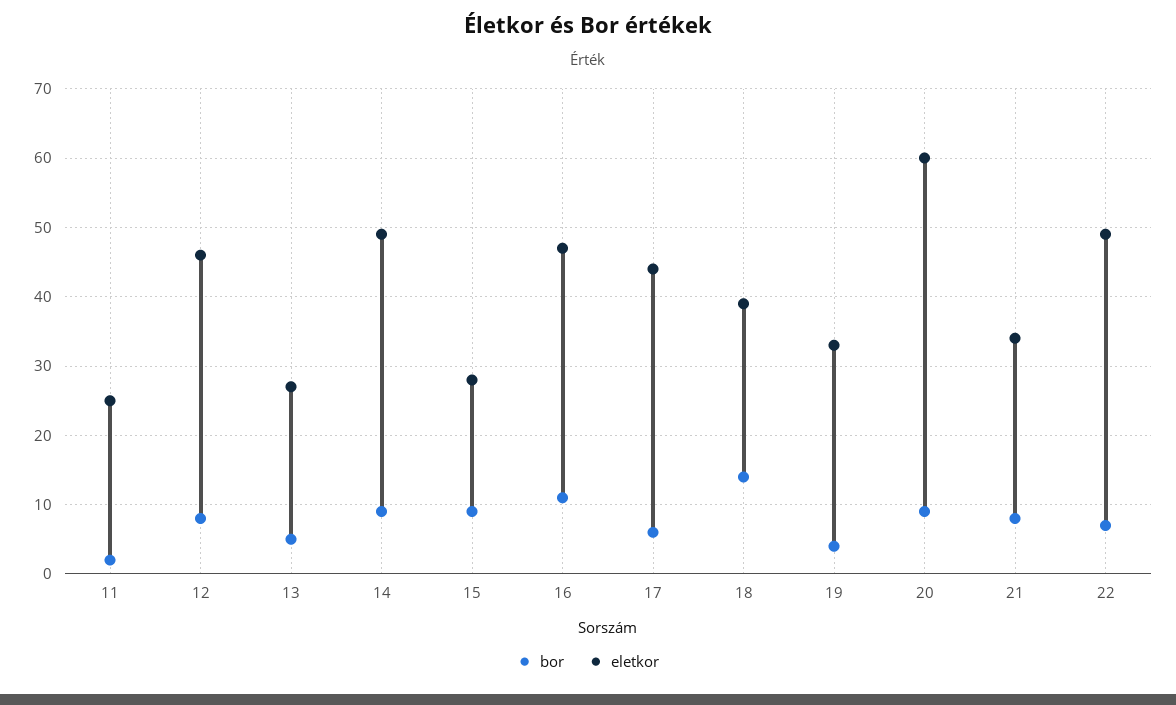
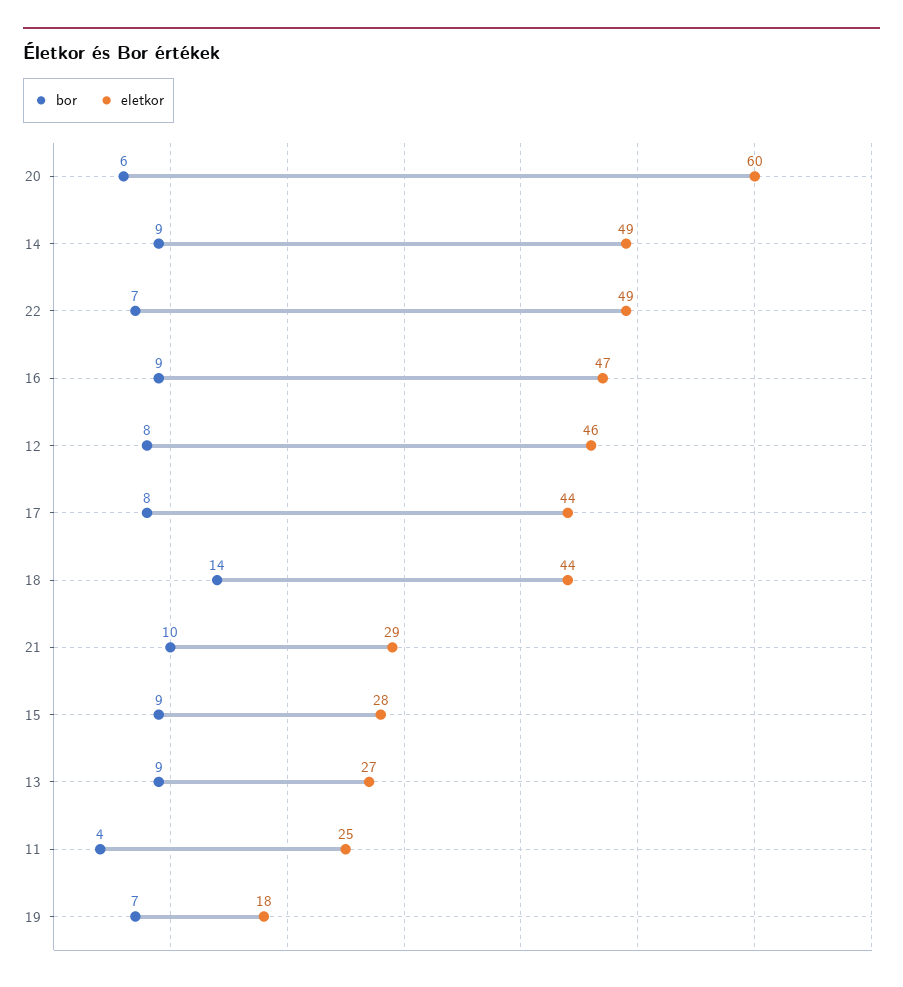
bor, 11: 2 -> 4
bor, 13: 5 -> 9
bor, 16: 11 -> 9
bor, 17: 6 -> 8
eletkor, 18: 39 -> 44
bor, 19: 4 -> 7
eletkor, 19: 33 -> 18
bor, 20: 9 -> 6
bor, 21: 8 -> 10
eletkor, 21: 34 -> 29

